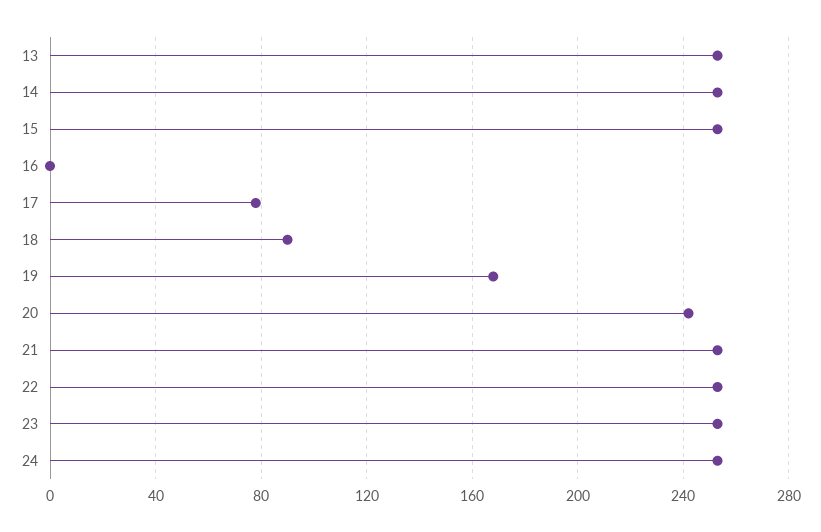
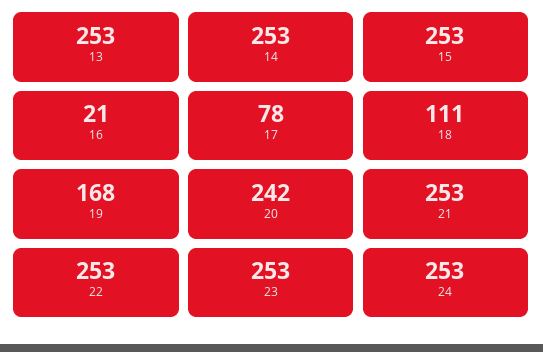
16: 0 -> 21
18: 90 -> 111

